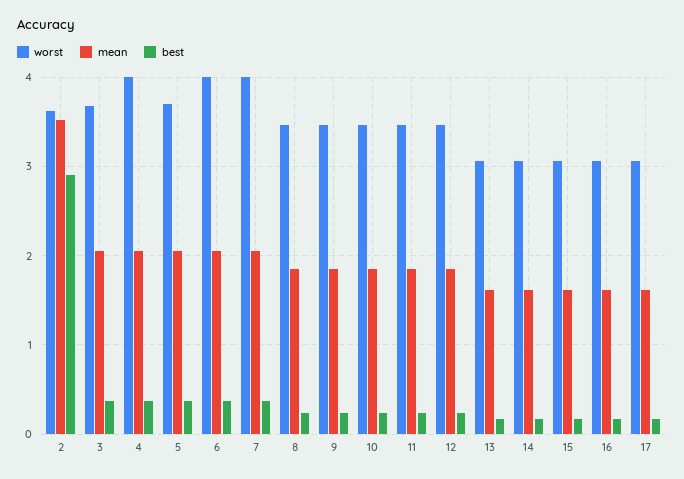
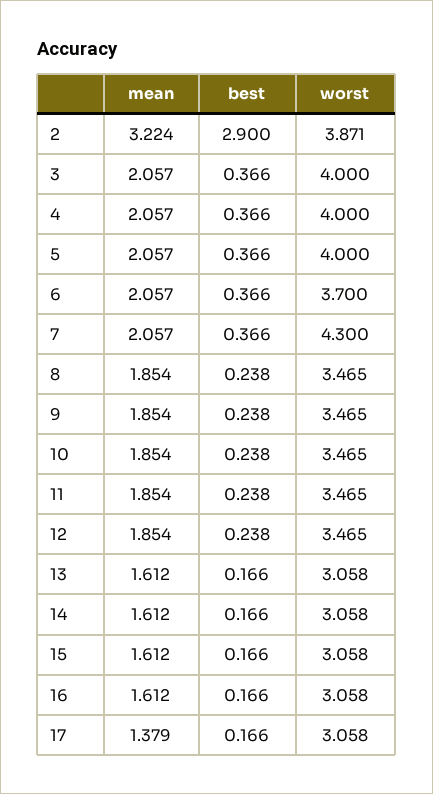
worst, 2: 3.6 -> 3.871
mean, 2: 3.5 -> 3.224
worst, 3: 3.7 -> 4
worst, 5: 3.7 -> 4
worst, 6: 4 -> 3.7
worst, 7: 4 -> 4.3
mean, 17: 1.6 -> 1.379

